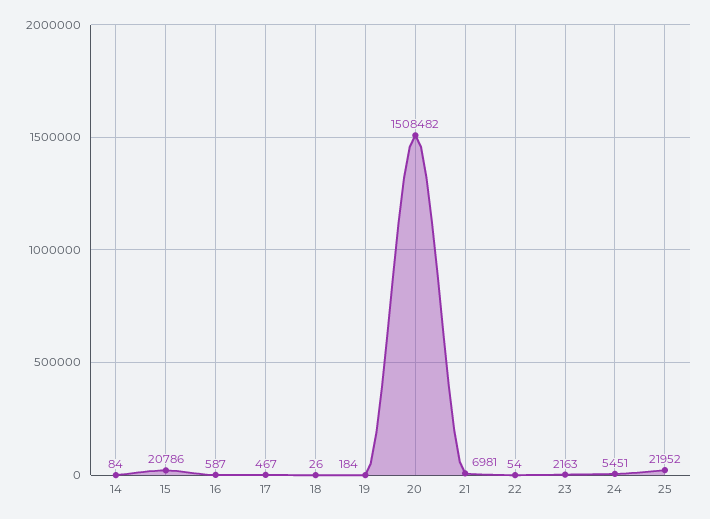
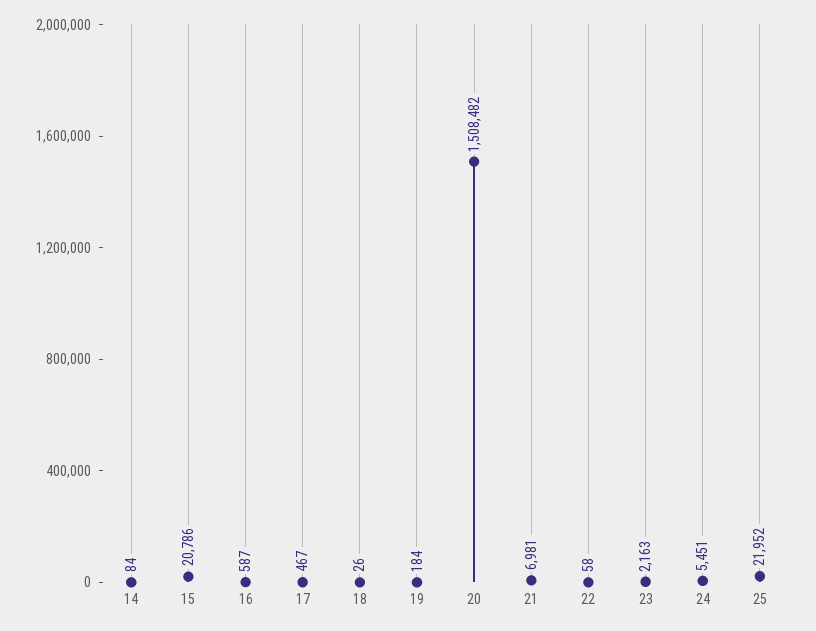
22: 54 -> 58

